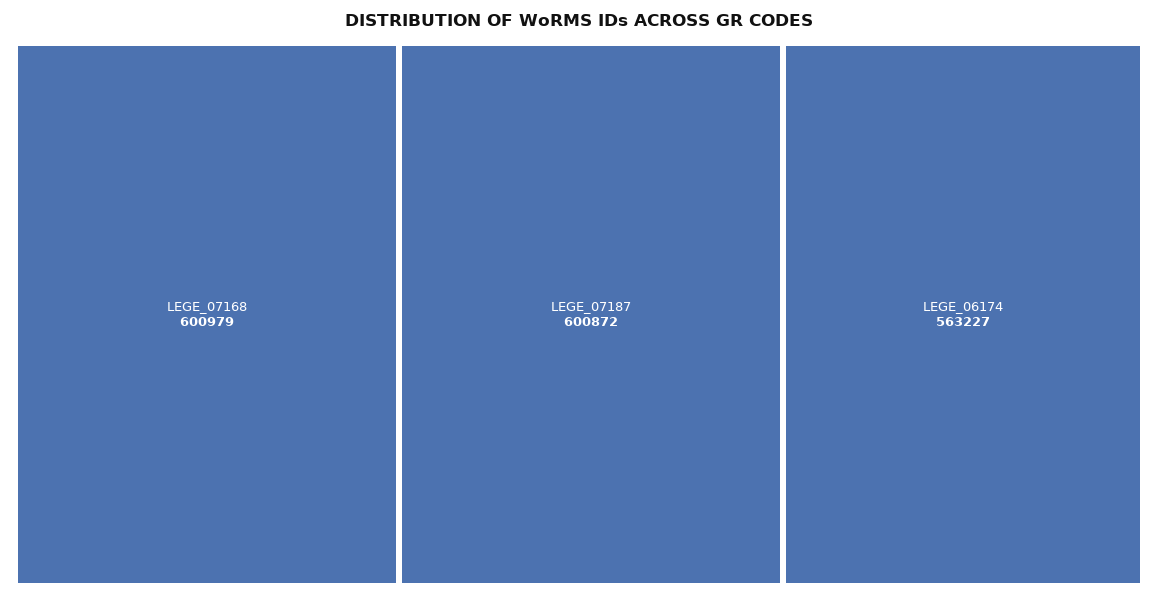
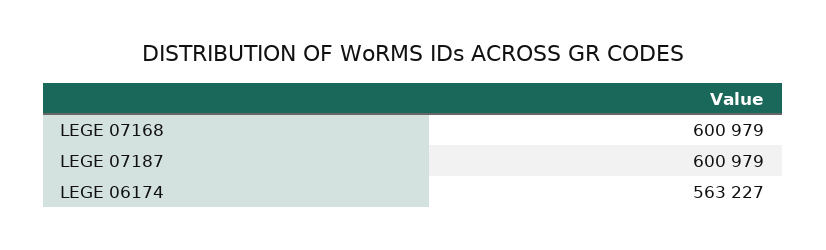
LEGE_07187: 600872 -> 600979

